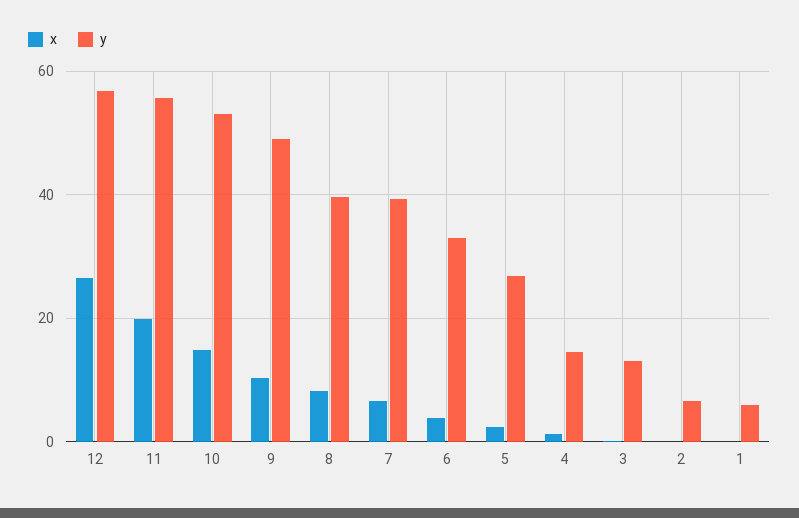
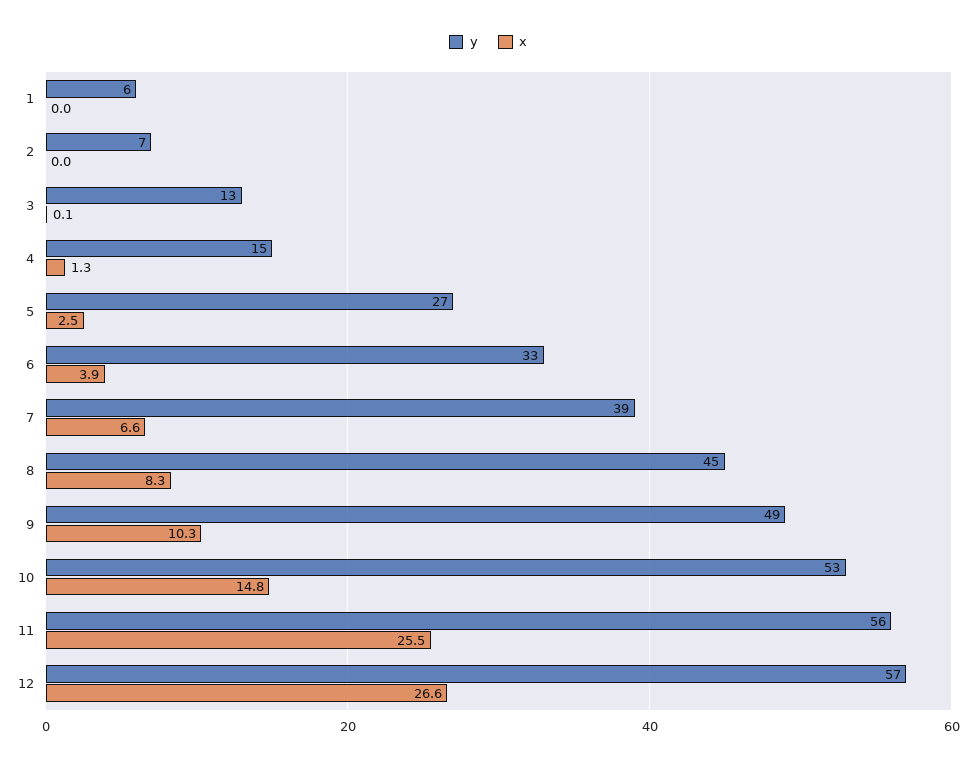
x, 11: 20 -> 25.5
y, 8: 40 -> 45

